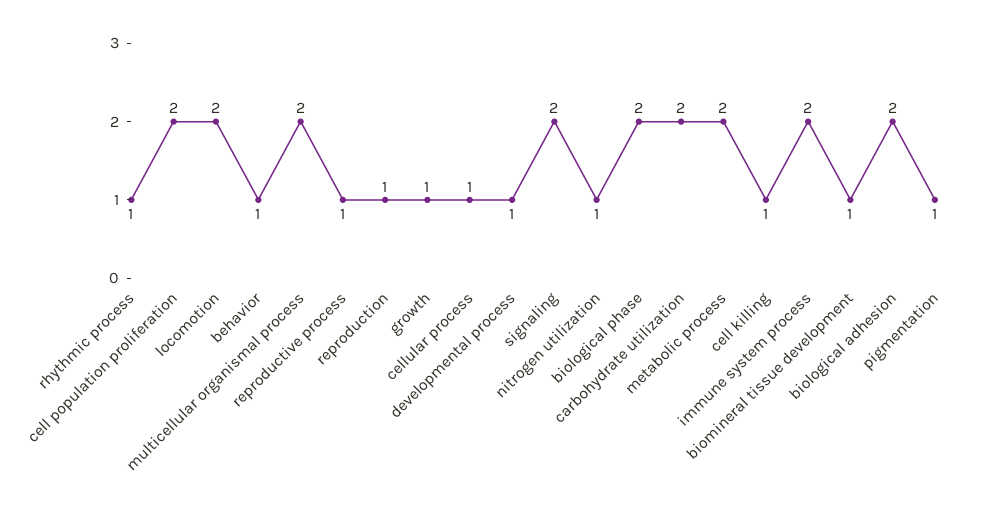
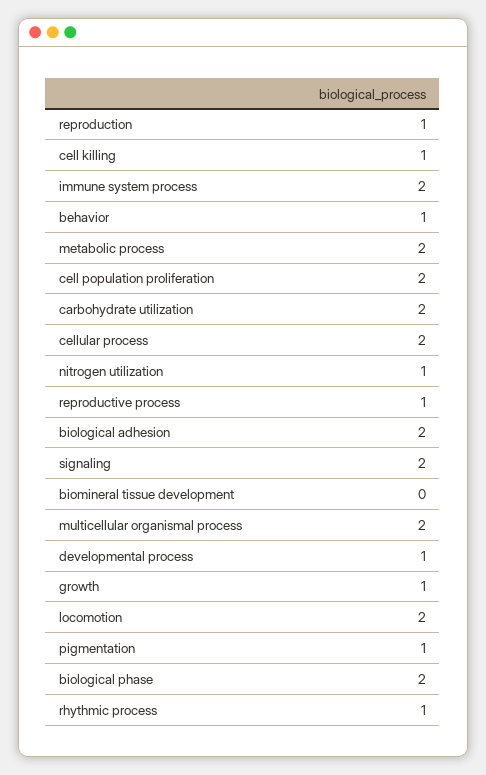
cellular process: 1 -> 2
biomineral tissue development: 1 -> 0

